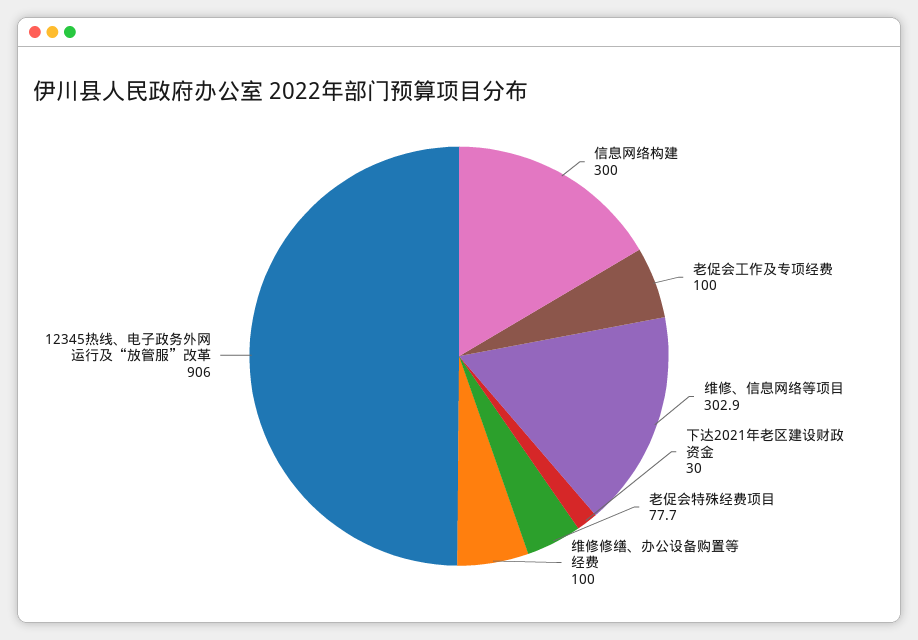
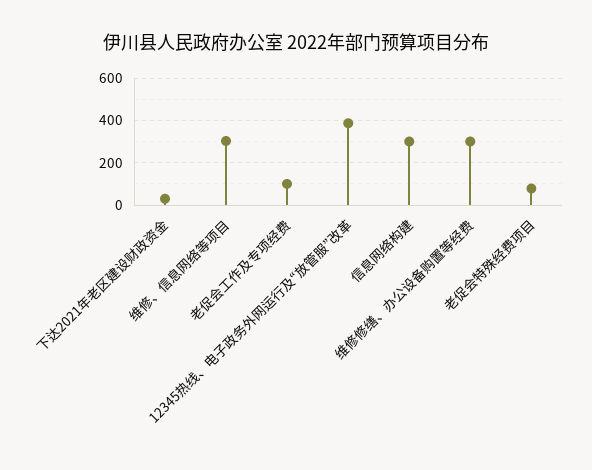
维修修缮、办公设备购置等经费: 100 -> 300
12345热线、电子政务外网运行及“放管服”改革: 906 -> 400

